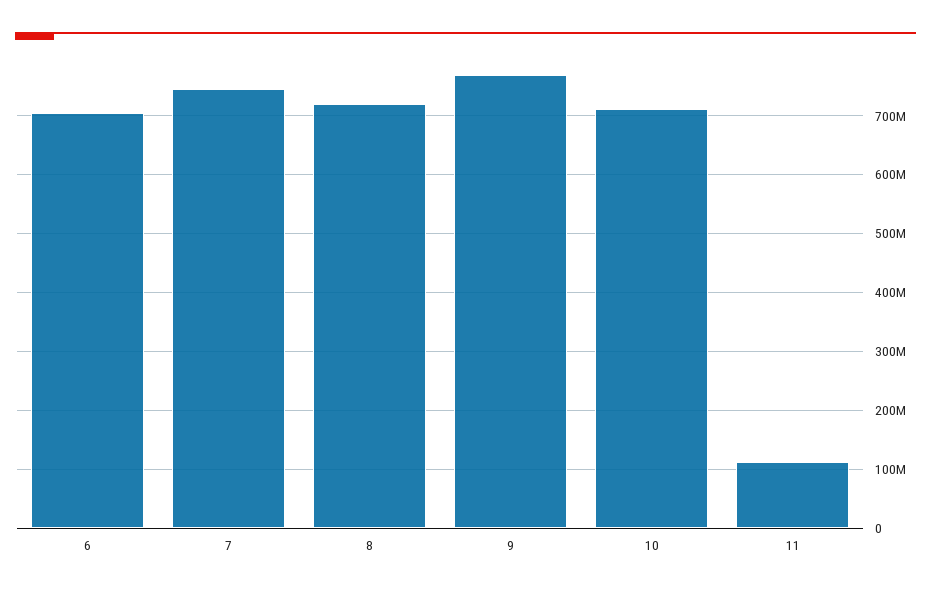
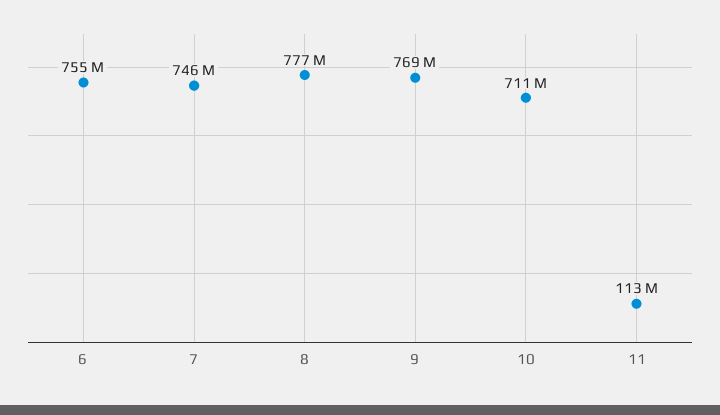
6: 700000000 -> 755000000
8: 720000000 -> 777000000

